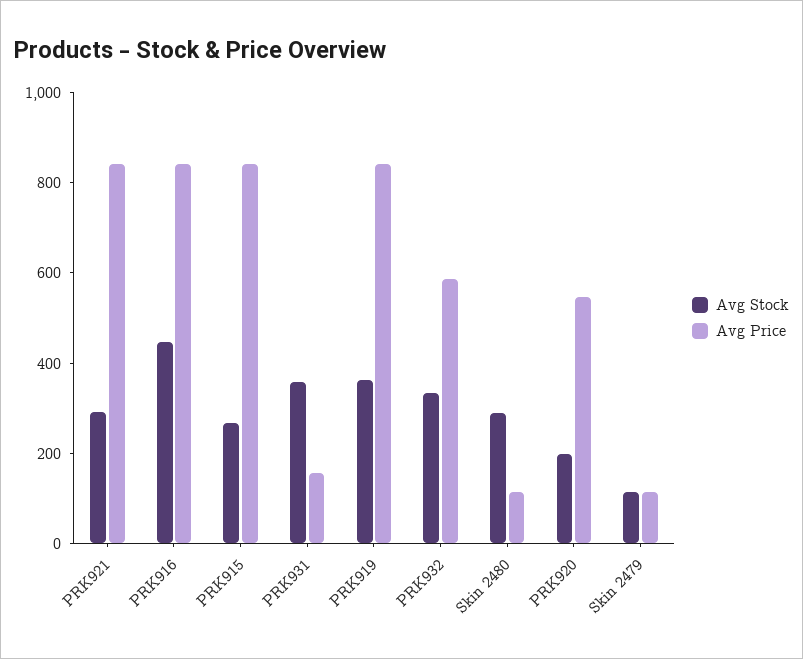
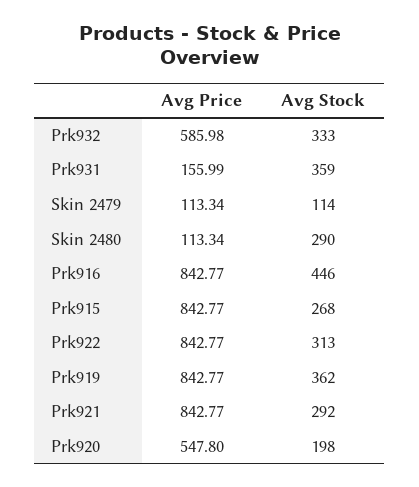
Avg Price, Prk922: none -> 842.77
Avg Stock, Prk922: none -> 313

